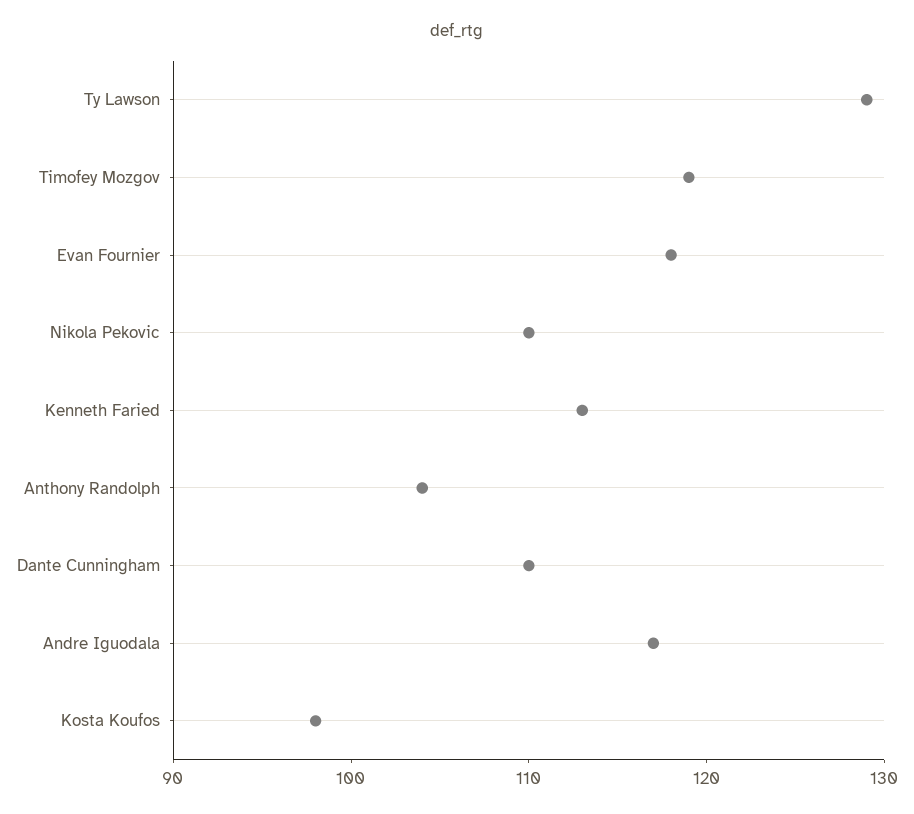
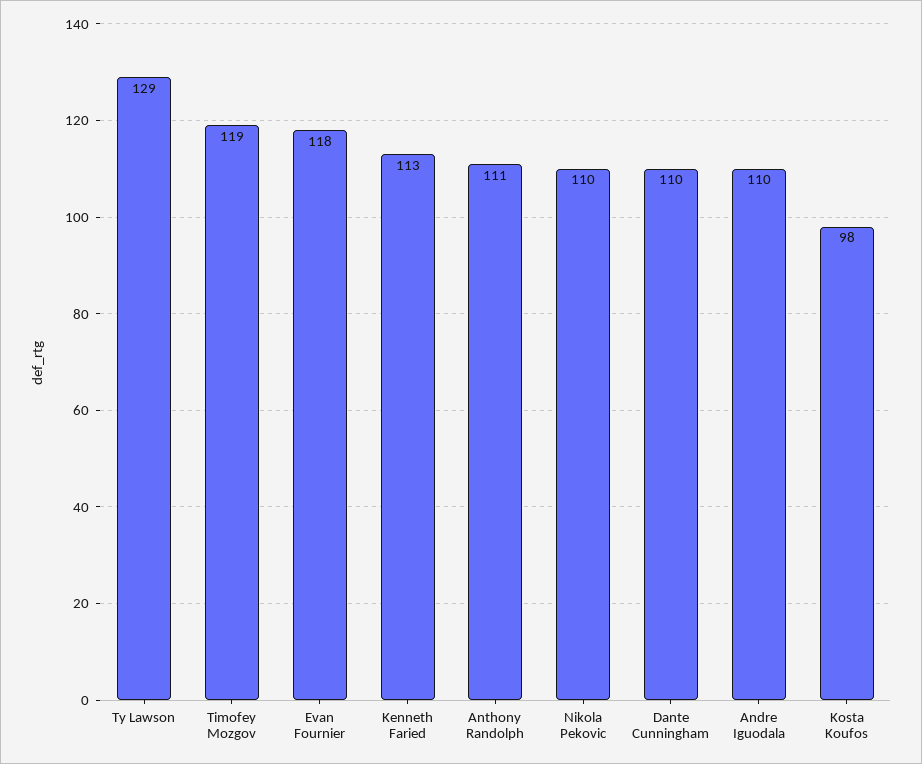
Anthony Randolph: 104 -> 111
Andre Iguodala: 117 -> 110

